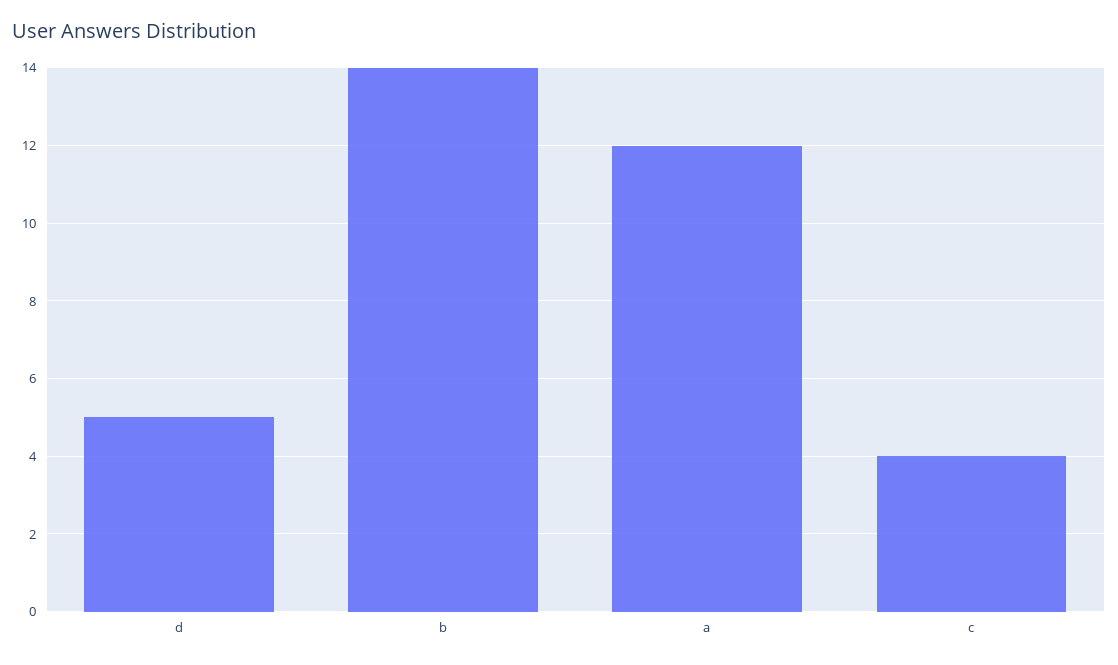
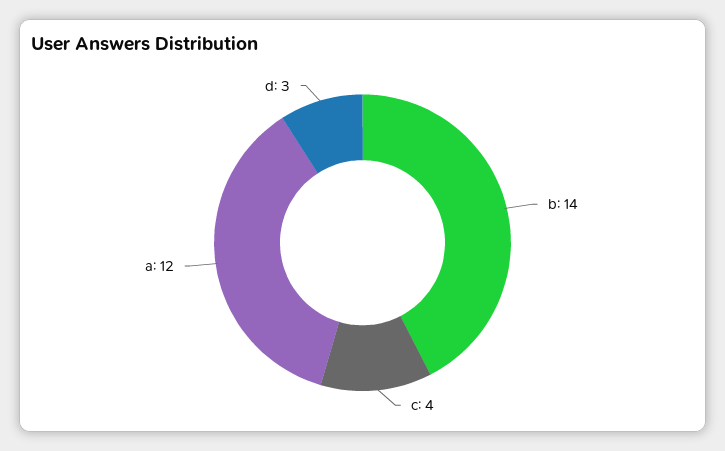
d: 5 -> 3

